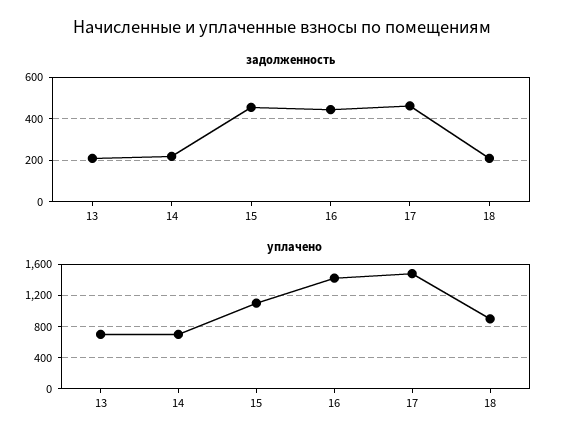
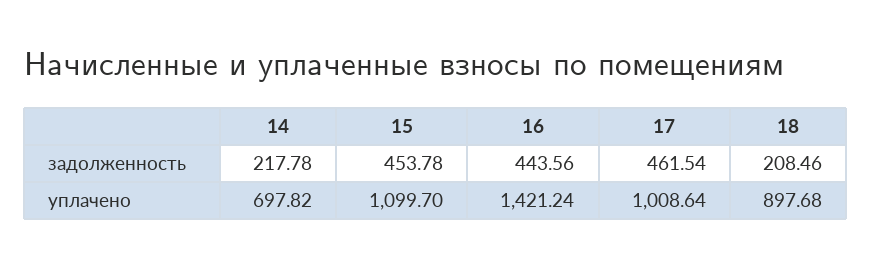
задолженность, 13: 200 -> none
уплачено, 13: 700 -> none
уплачено, 17: 1500 -> 1008.64

